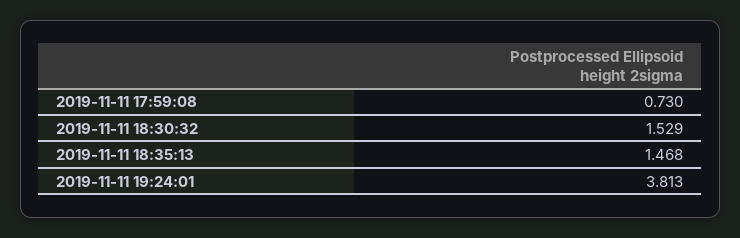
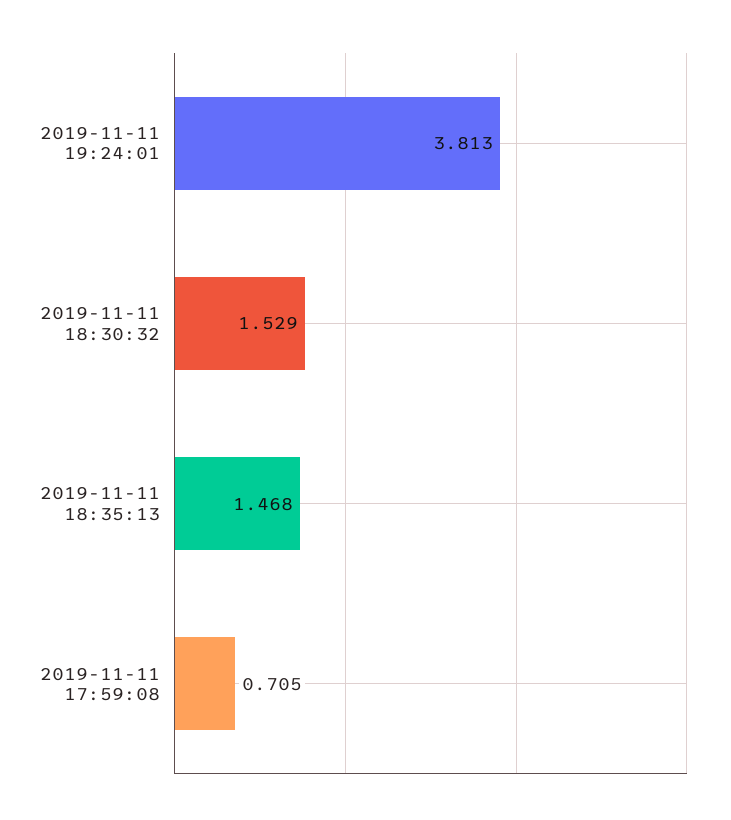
2019-11-11 17:59:08: 0.73 -> 0.705

